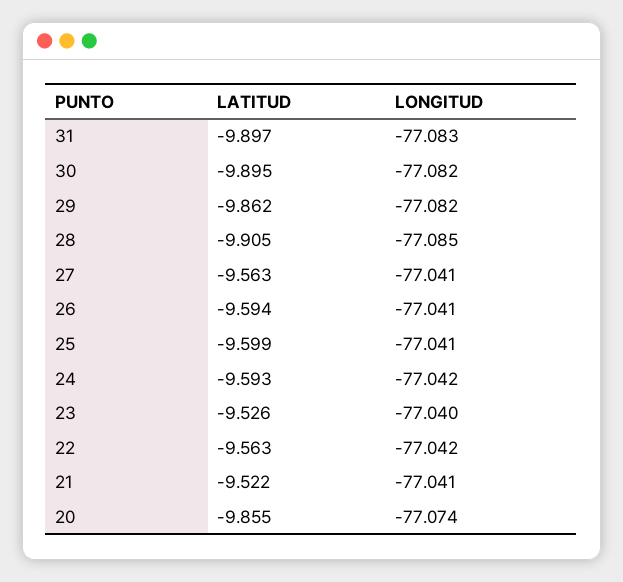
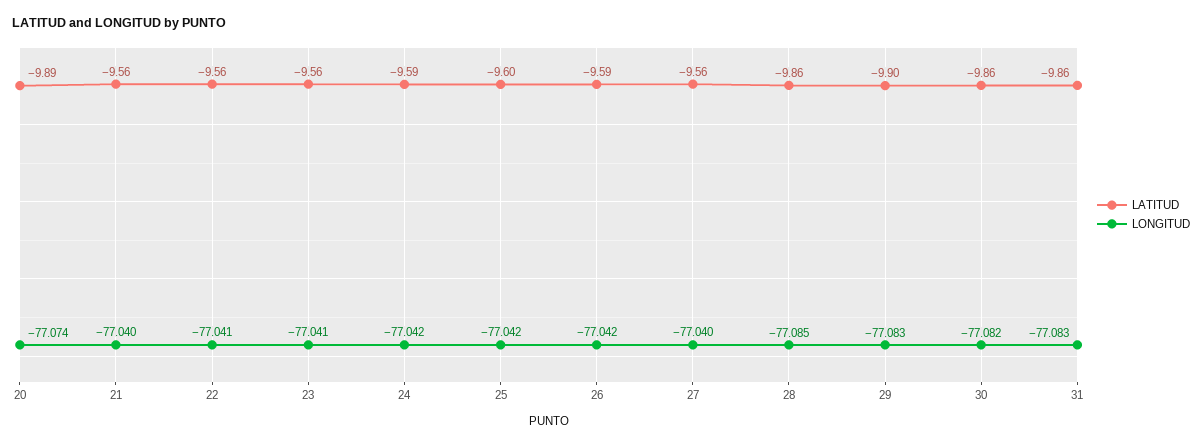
LATITUD, 31: -9.897 -> -9.86
LATITUD, 30: -9.895 -> -9.86
LATITUD, 29: -9.862 -> -9.9
LONGITUD, 29: -77.082 -> -77.083
LATITUD, 28: -9.905 -> -9.86
LONGITUD, 27: -77.041 -> -77.04
LONGITUD, 26: -77.041 -> -77.042
LONGITUD, 25: -77.041 -> -77.042
LATITUD, 23: -9.526 -> -9.56
LONGITUD, 23: -77.04 -> -77.041
LONGITUD, 22: -77.042 -> -77.041
LATITUD, 21: -9.522 -> -9.56
LONGITUD, 21: -77.041 -> -77.04
LATITUD, 20: -9.855 -> -9.89

